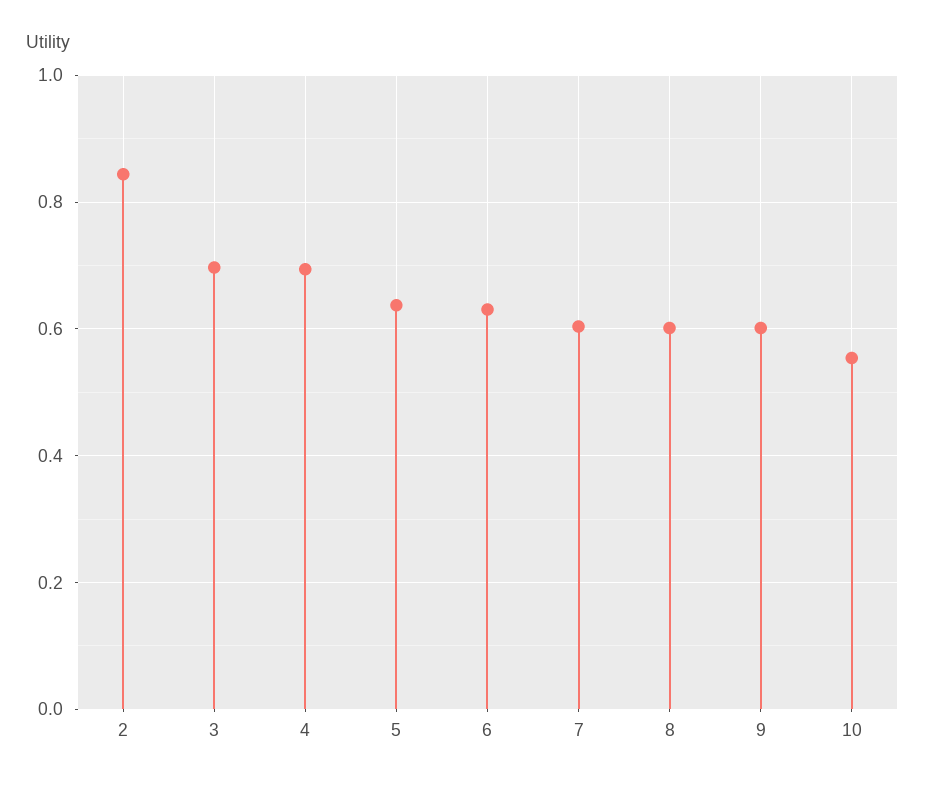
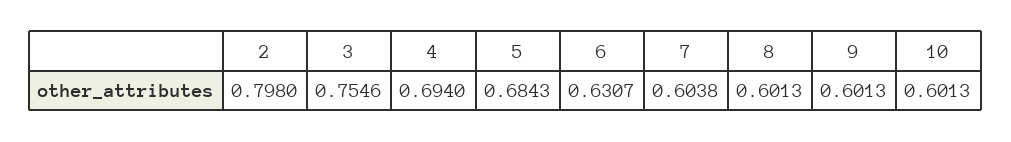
2: 0.84 -> 0.798
3: 0.7 -> 0.7546
5: 0.64 -> 0.6843
10: 0.56 -> 0.6013

